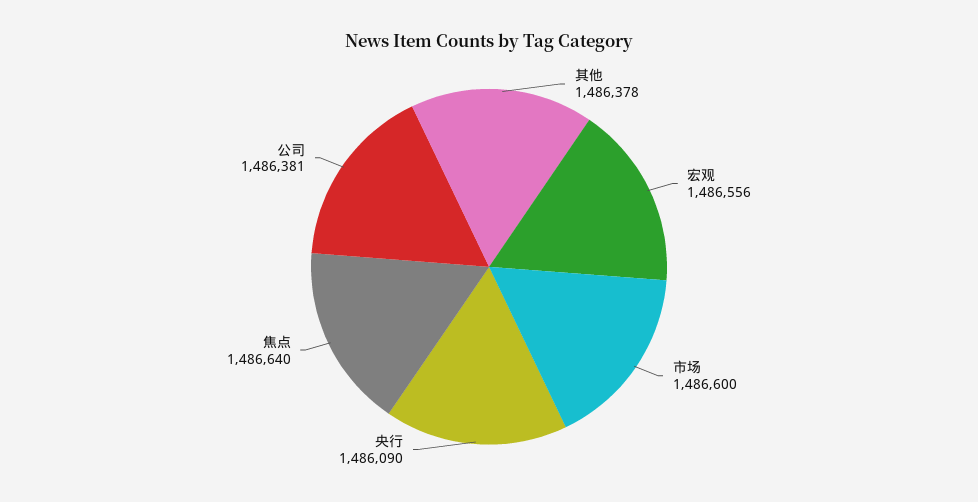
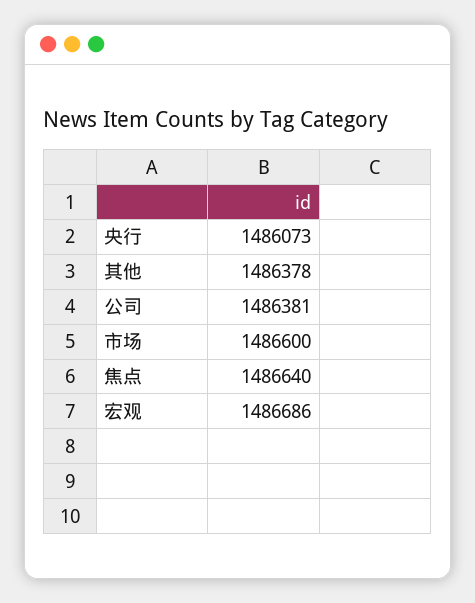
宏观: 1486556 -> 1486686
央行: 1486090 -> 1486073

